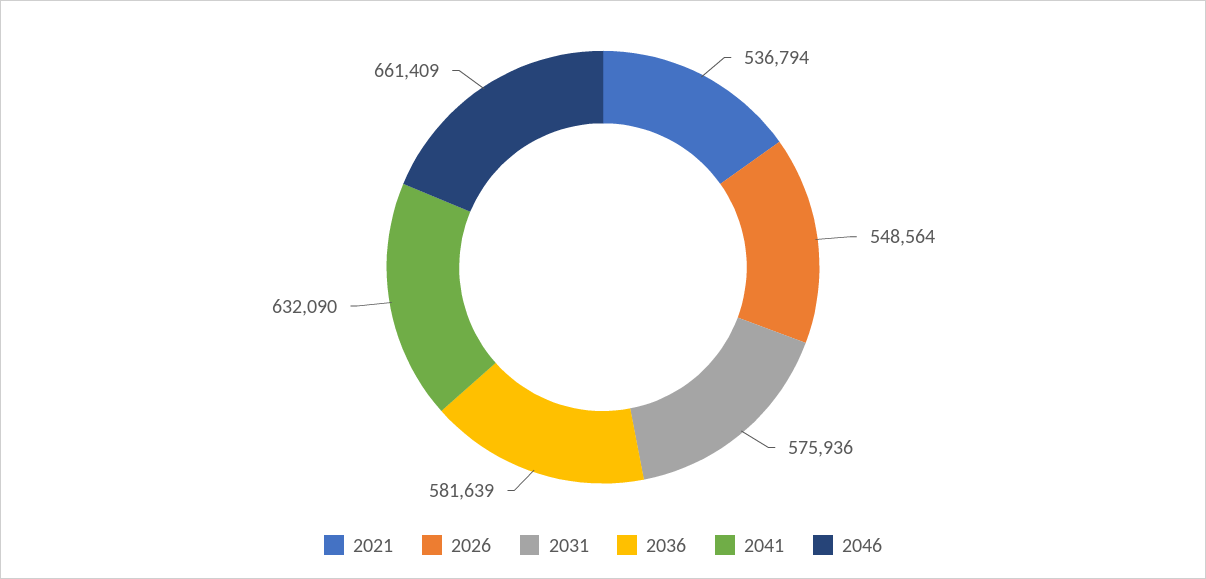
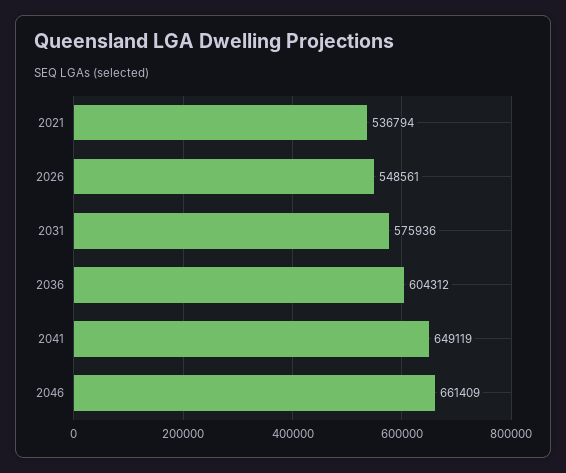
2026: 548564 -> 548561
2036: 581639 -> 604312
2041: 632090 -> 649119

